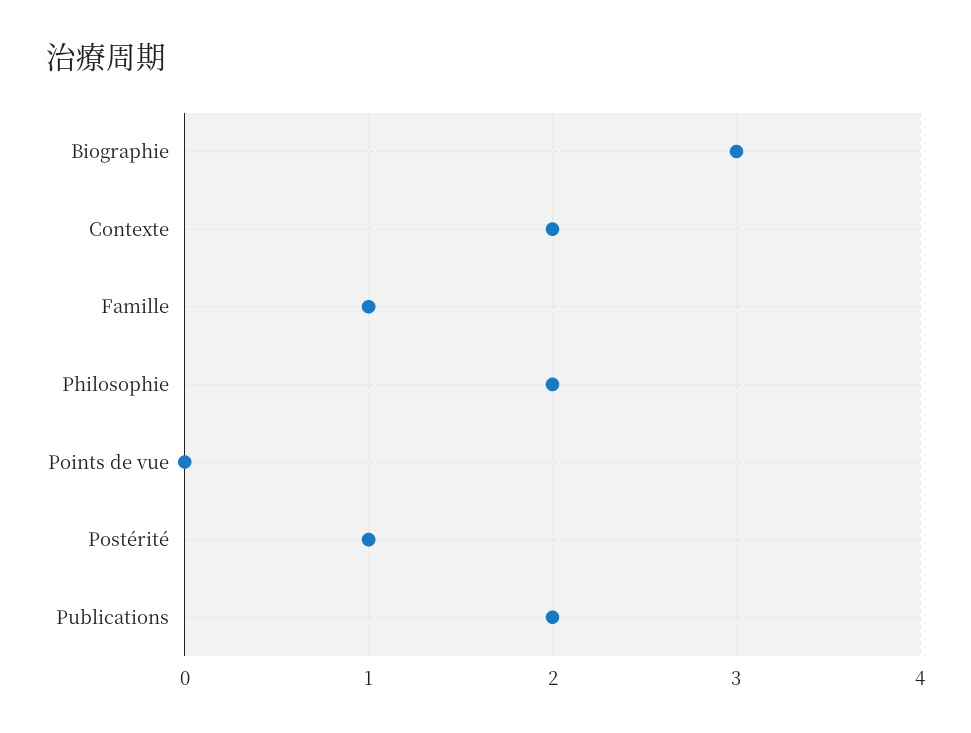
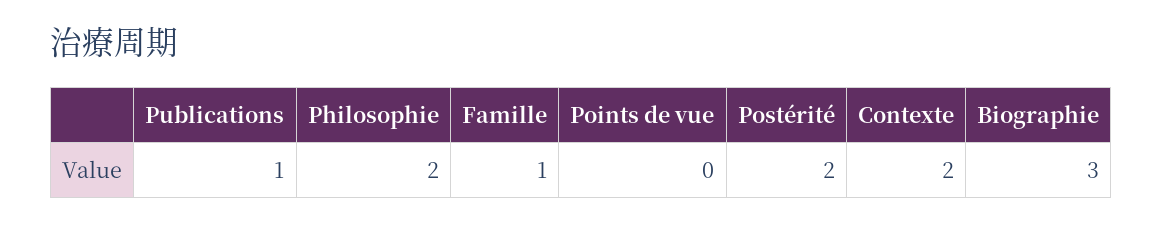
Postérité: 1 -> 2
Publications: 2 -> 1

